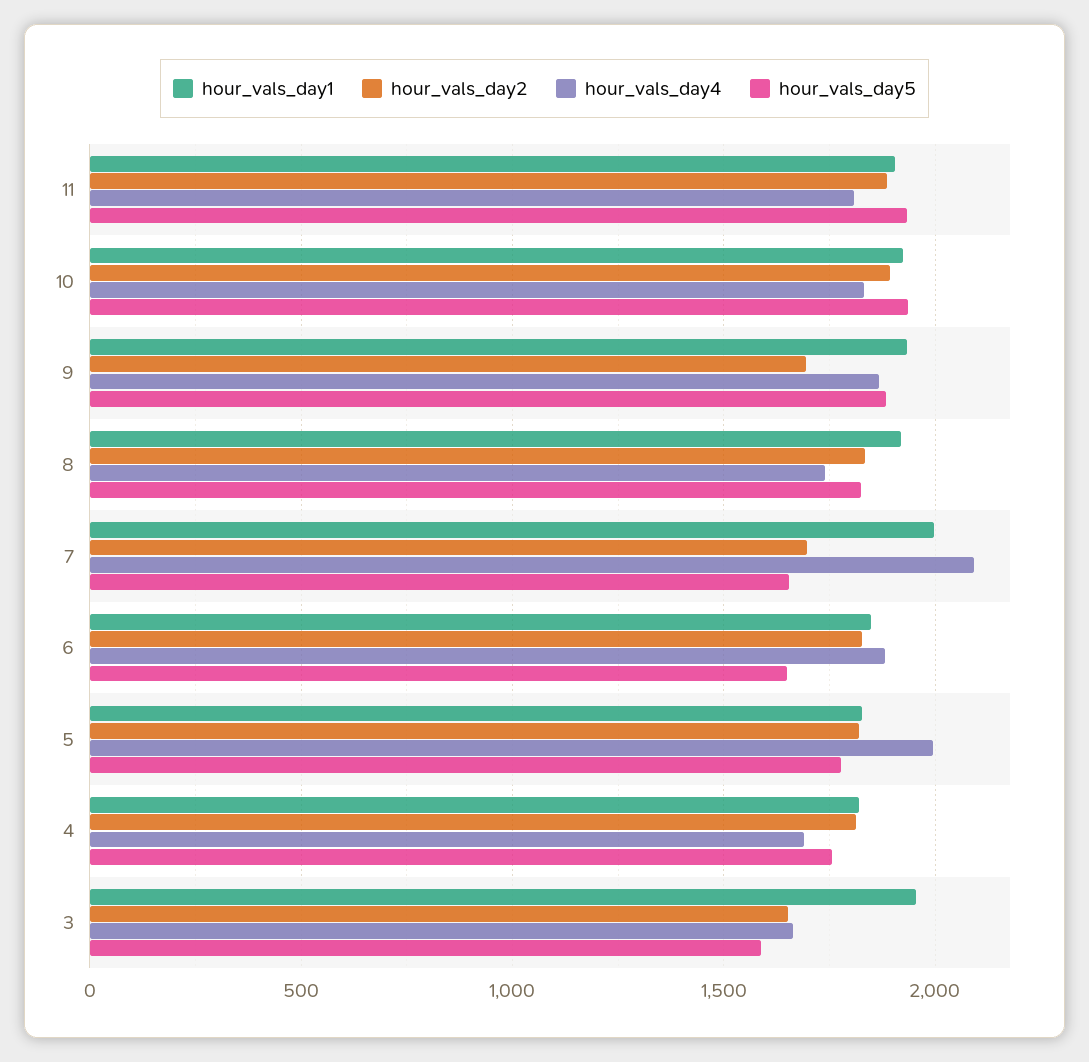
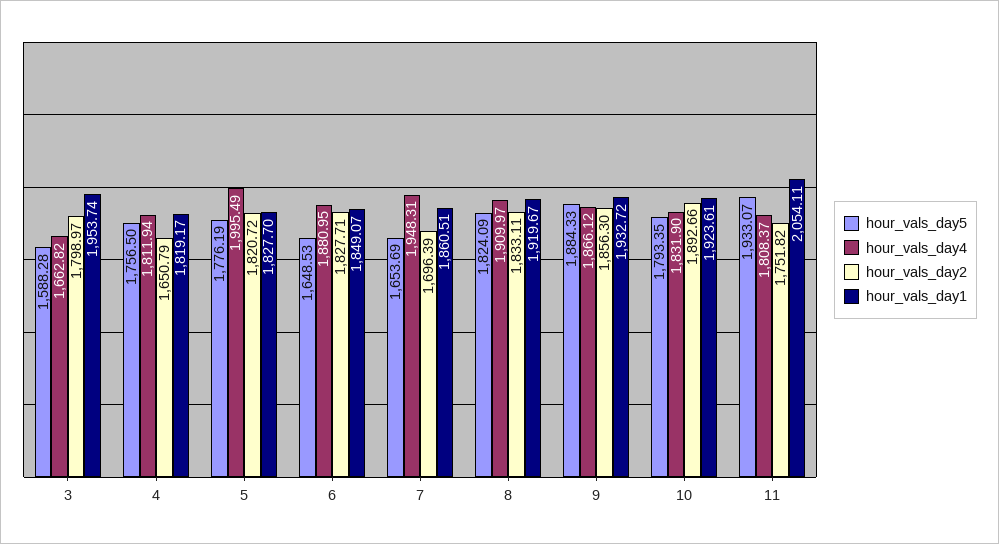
hour_vals_day1, 11: 1900 -> 2054.11
hour_vals_day2, 11: 1900 -> 1751.82
hour_vals_day5, 10: 1950 -> 1793.35
hour_vals_day2, 9: 1700 -> 1856.3
hour_vals_day4, 8: 1750 -> 1909.97
hour_vals_day1, 7: 2000 -> 1860.51
hour_vals_day4, 7: 2100 -> 1948.31
hour_vals_day2, 4: 1800 -> 1650.79
hour_vals_day4, 4: 1700 -> 1811.94
hour_vals_day2, 3: 1650 -> 1798.97

